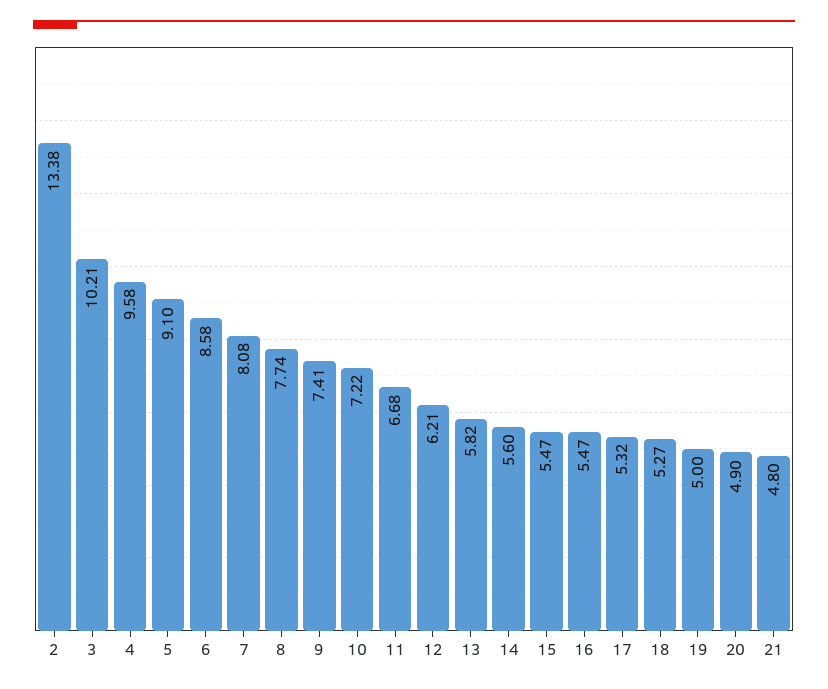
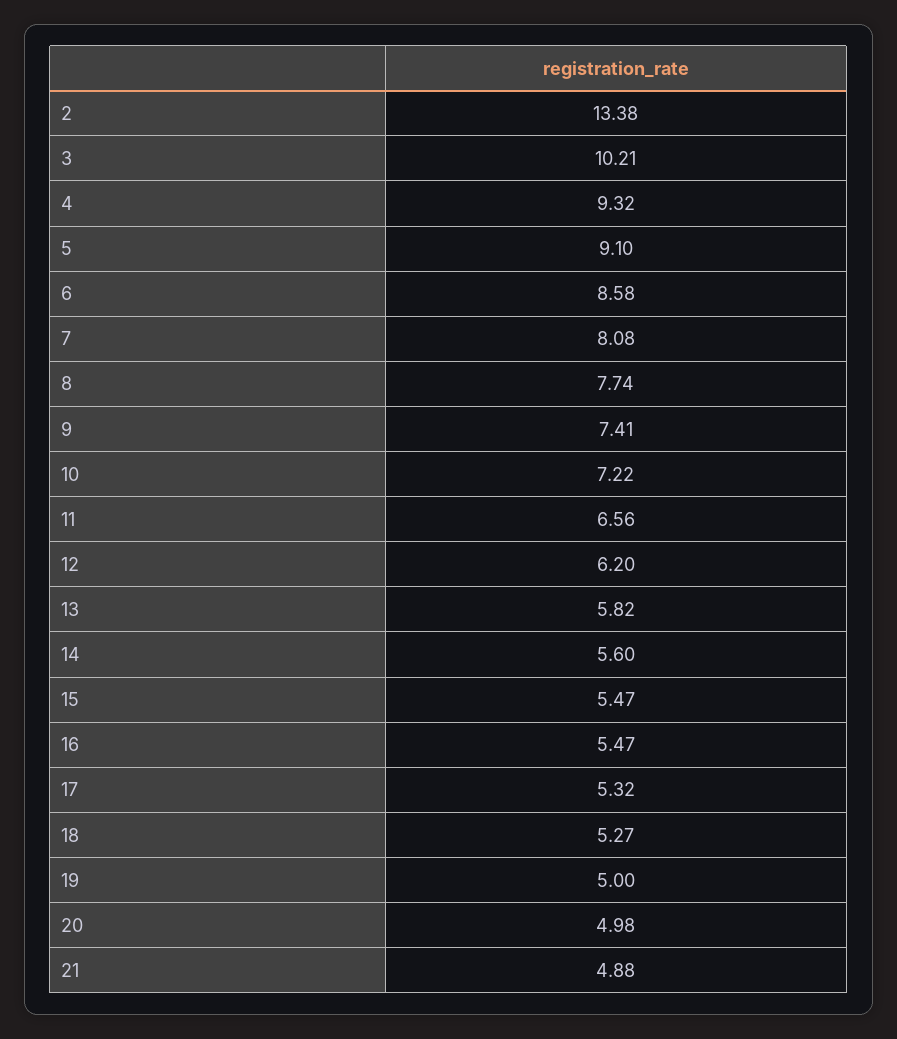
4: 9.58 -> 9.32
11: 6.68 -> 6.56
12: 6.21 -> 6.2
20: 4.9 -> 4.98
21: 4.8 -> 4.88

